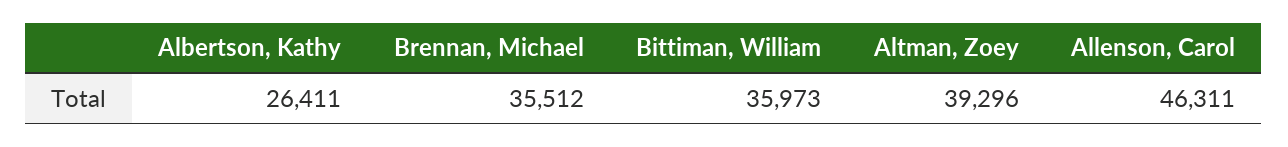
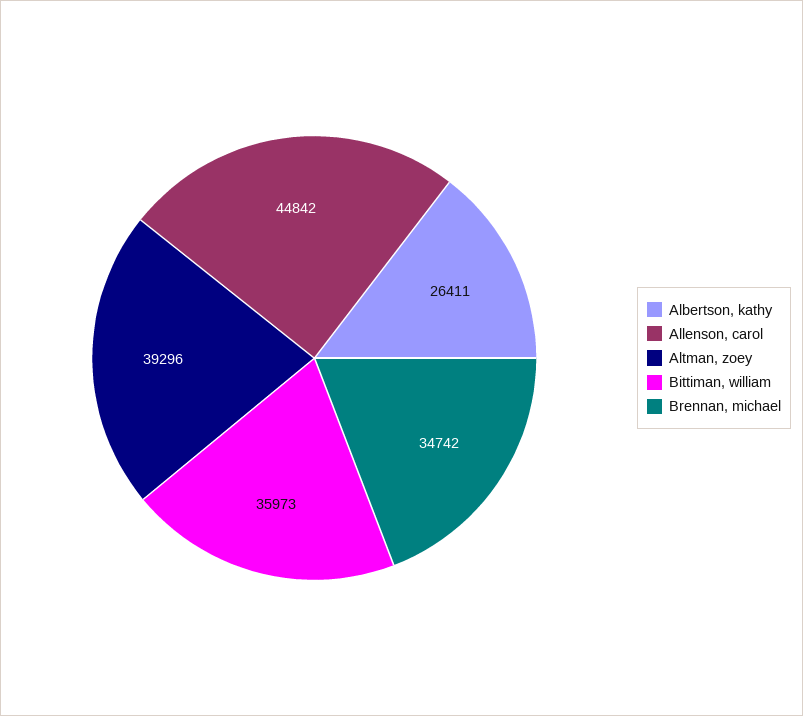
Brennan, Michael: 35512 -> 34742
Allenson, Carol: 46311 -> 44842

